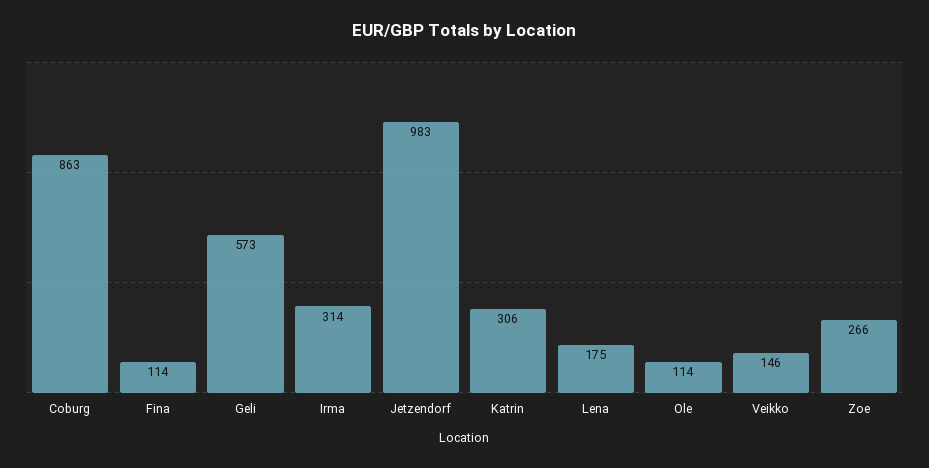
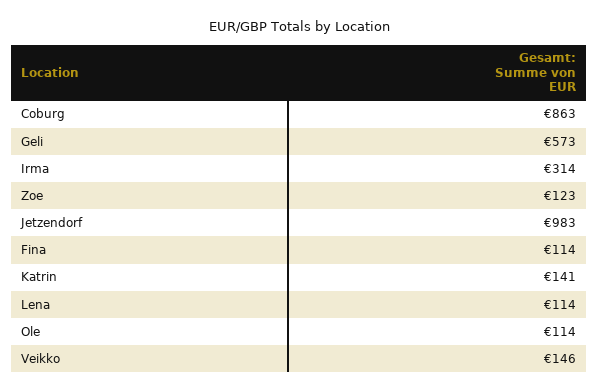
Katrin: 306 -> 141
Lena: 175 -> 114
Zoe: 266 -> 123

